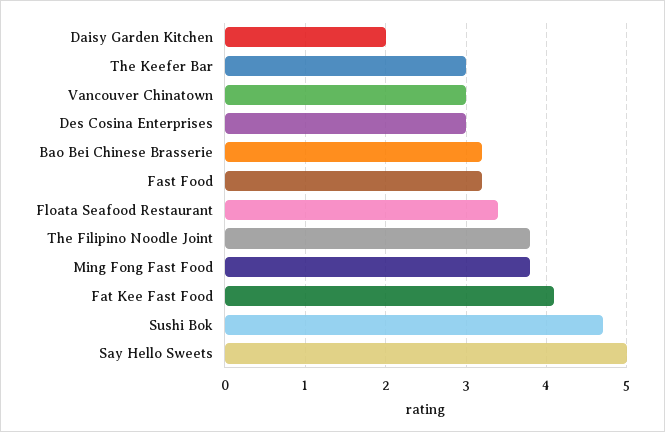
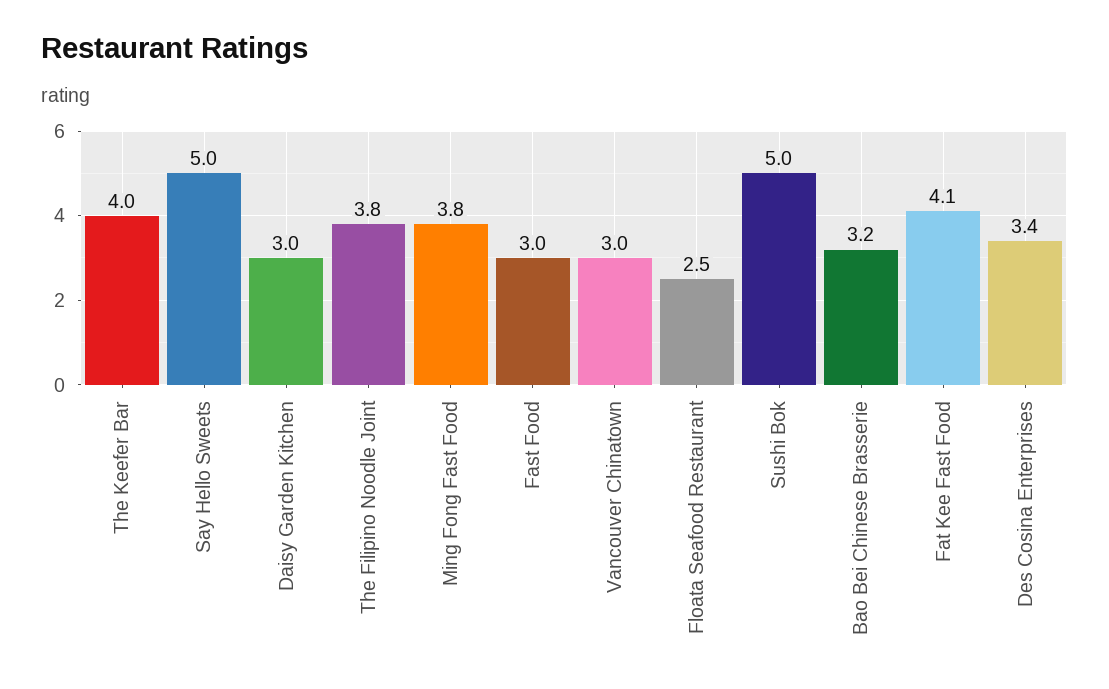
Daisy Garden Kitchen: 2 -> 3
The Keefer Bar: 3 -> 4
Des Cosina Enterprises: 3 -> 3.4
Fast Food: 3.2 -> 3
Floata Seafood Restaurant: 3.4 -> 2.5
Sushi Bok: 4.7 -> 5

